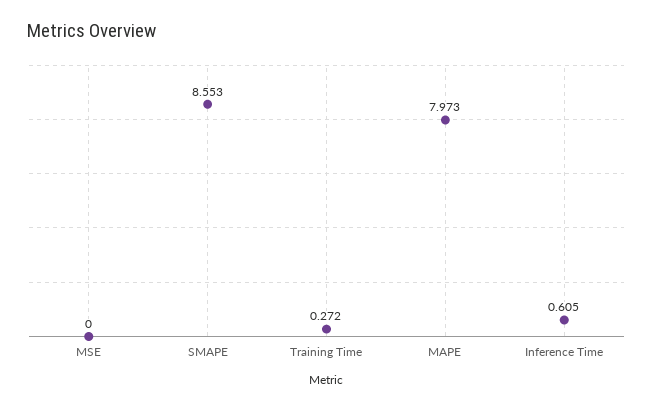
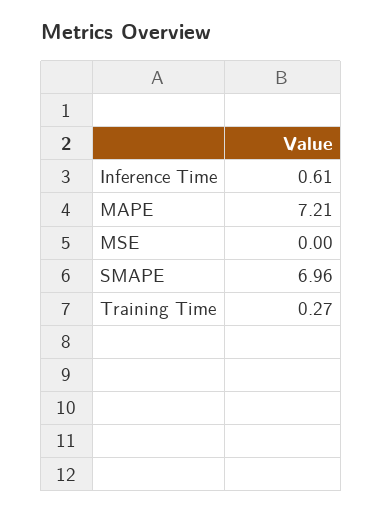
SMAPE: 8.553 -> 6.96
MAPE: 7.973 -> 7.21

